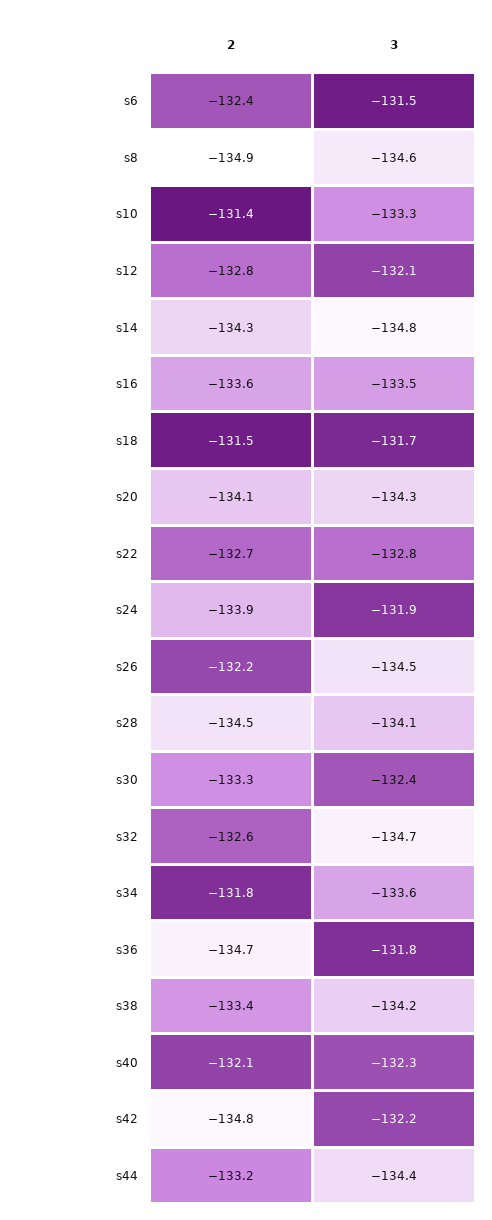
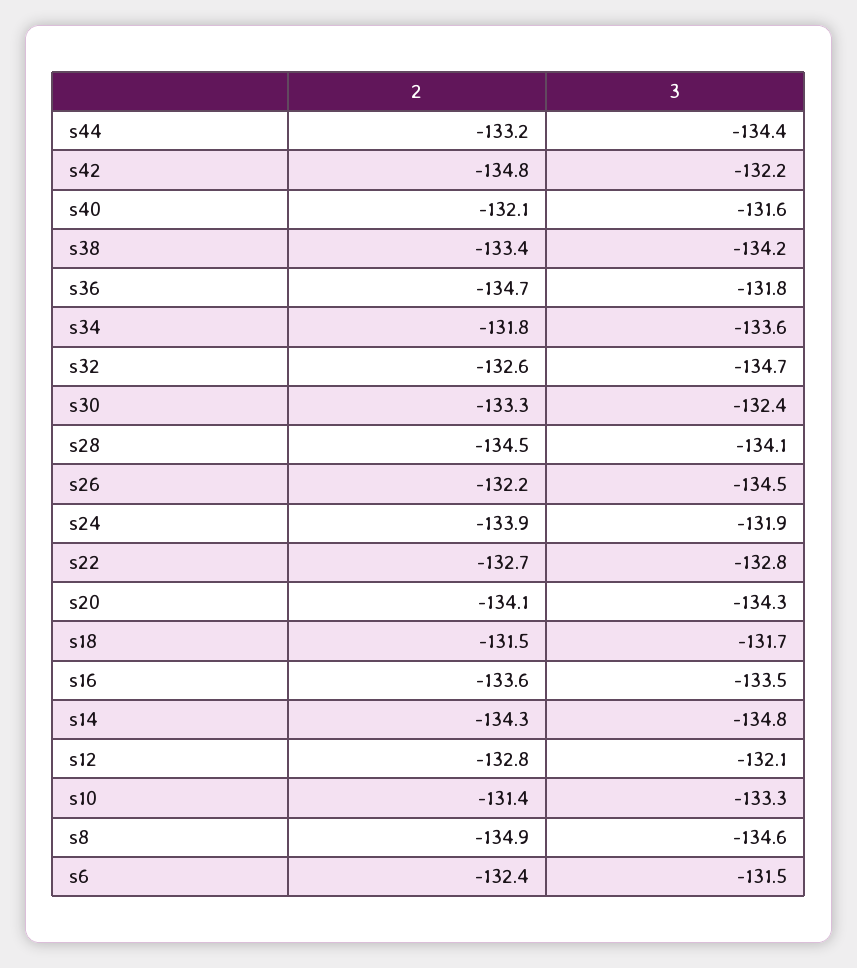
3, s40: -132.3 -> -131.6

